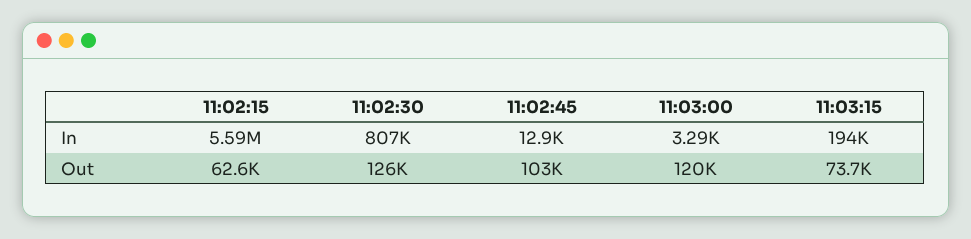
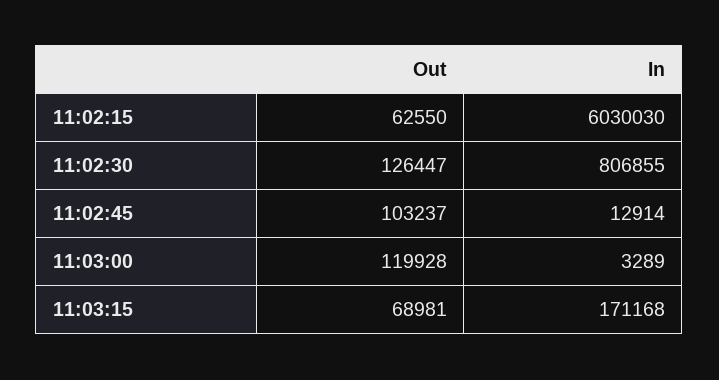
11:02:15, In: 5590000 -> 6030030
11:03:15, In: 194000 -> 171168
11:03:15, Out: 73700 -> 68981

